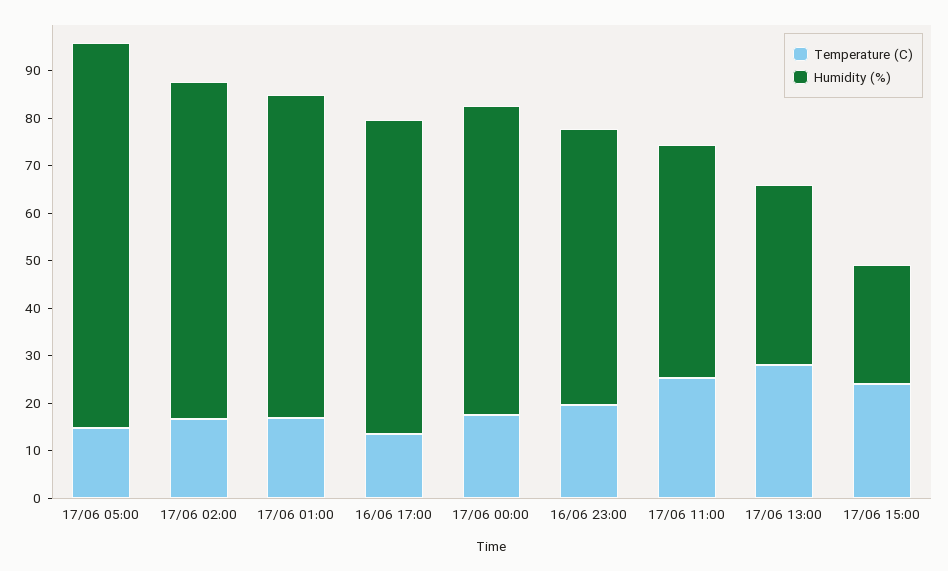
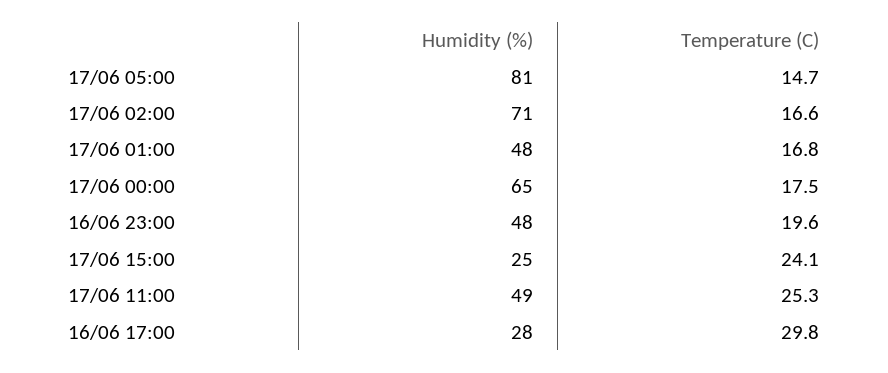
Humidity (%), 17/06 01:00: 68 -> 48
Temperature (C), 16/06 17:00: 14 -> 29.8
Humidity (%), 16/06 17:00: 66 -> 28
Humidity (%), 16/06 23:00: 58 -> 48
Temperature (C), 17/06 13:00: 28 -> none
Humidity (%), 17/06 13:00: 38 -> none

